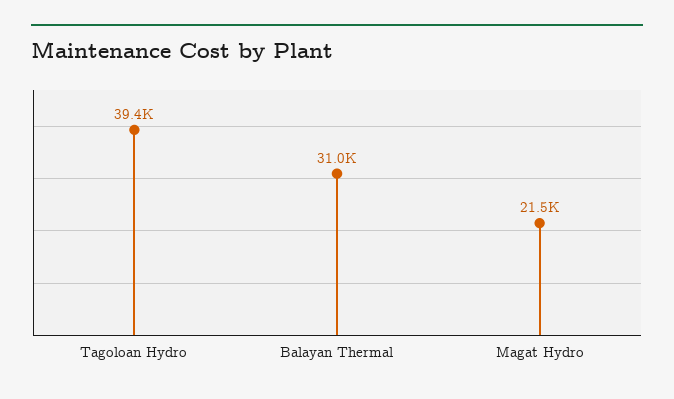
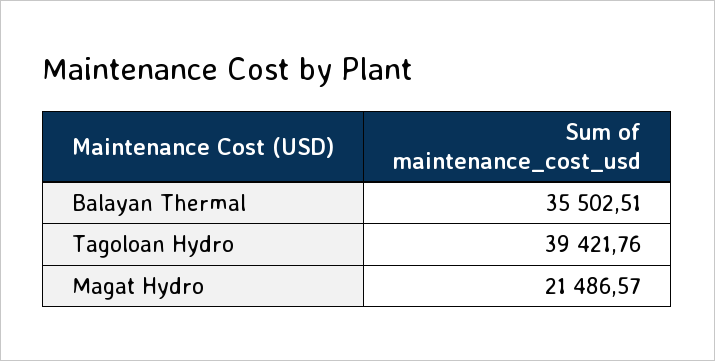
Balayan Thermal: 31000 -> 35502.51

